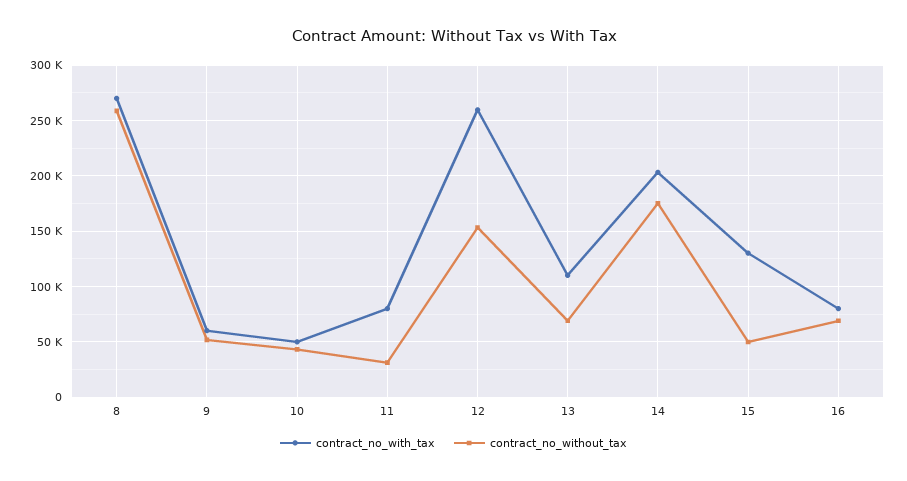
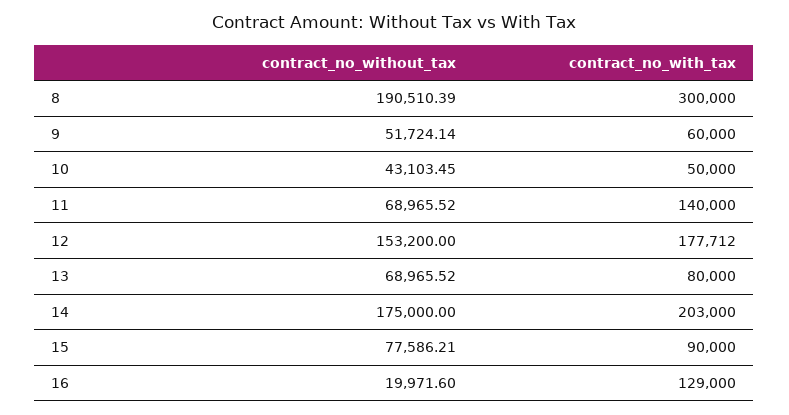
contract_no_with_tax, 8: 270000 -> 300000
contract_no_without_tax, 8: 260000 -> 190510.39
contract_no_with_tax, 11: 80000 -> 140000
contract_no_without_tax, 11: 30000 -> 68965.52
contract_no_with_tax, 12: 260000 -> 177712
contract_no_with_tax, 13: 110000 -> 80000
contract_no_with_tax, 15: 130000 -> 90000
contract_no_without_tax, 15: 50000 -> 77586.21
contract_no_with_tax, 16: 80000 -> 129000
contract_no_without_tax, 16: 70000 -> 19971.6

